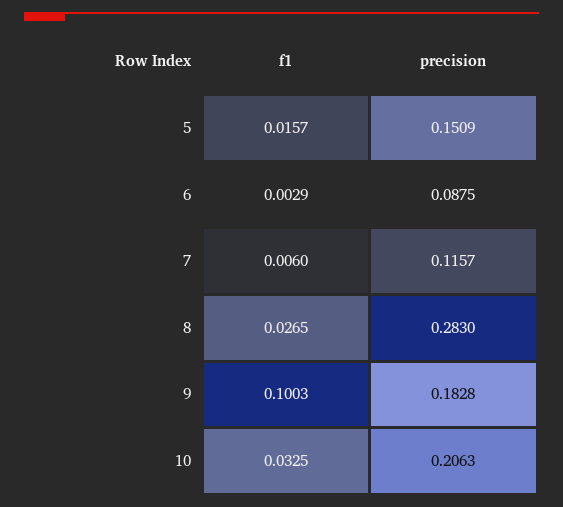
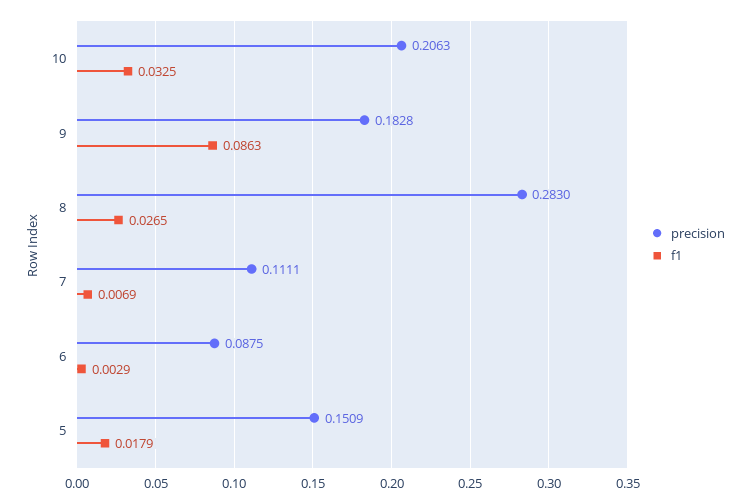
f1, 5: 0.0157 -> 0.0179
f1, 7: 0.006 -> 0.0069
precision, 7: 0.1157 -> 0.1111
f1, 9: 0.1003 -> 0.0863

